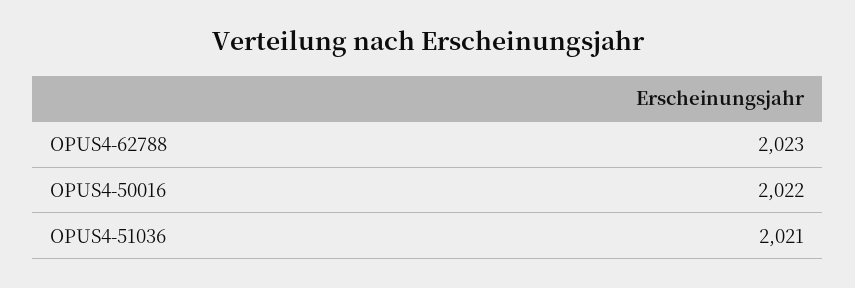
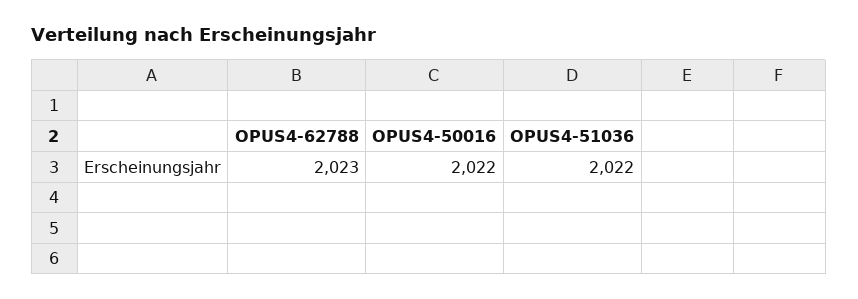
OPUS4-51036: 2021 -> 2022

